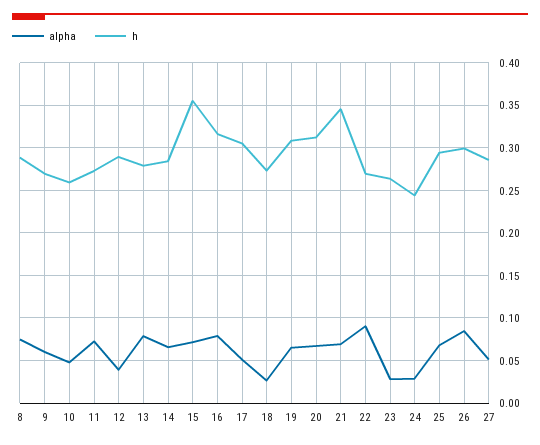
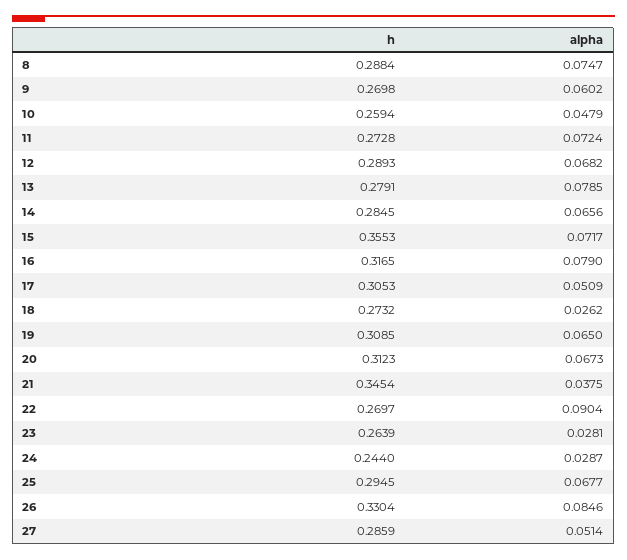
alpha, 12: 0.04 -> 0.0682
alpha, 21: 0.07 -> 0.0375
h, 26: 0.3 -> 0.3304

